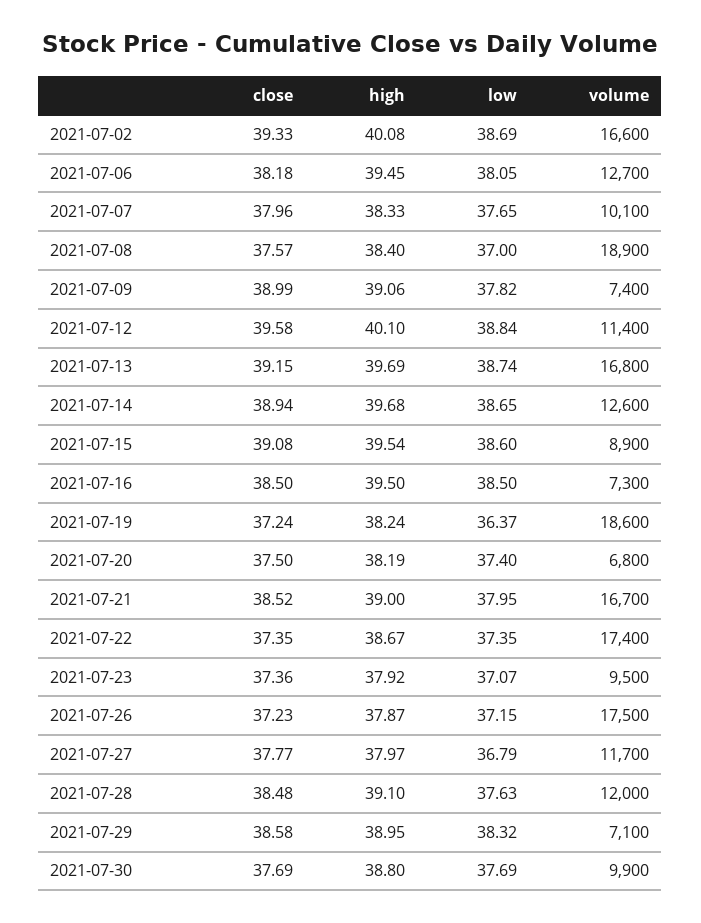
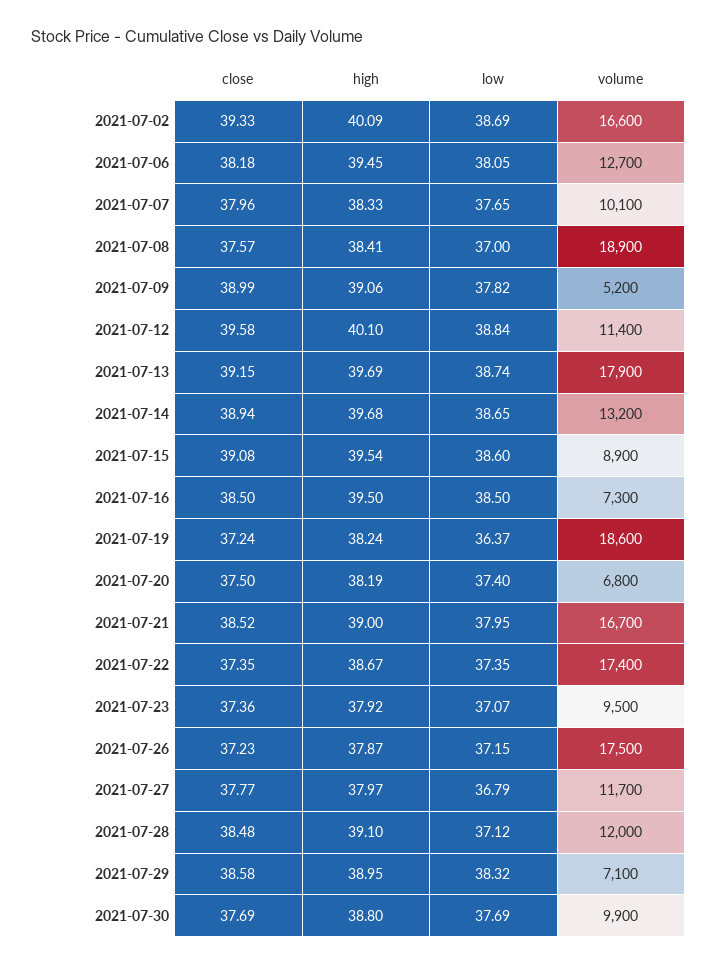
high, 2021-07-02: 40.08 -> 40.09
high, 2021-07-08: 38.4 -> 38.41
volume, 2021-07-09: 7400 -> 5200
volume, 2021-07-13: 16800 -> 17900
volume, 2021-07-14: 12600 -> 13200
low, 2021-07-28: 37.63 -> 37.12

